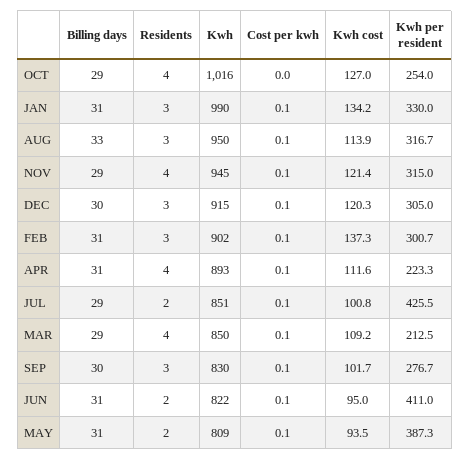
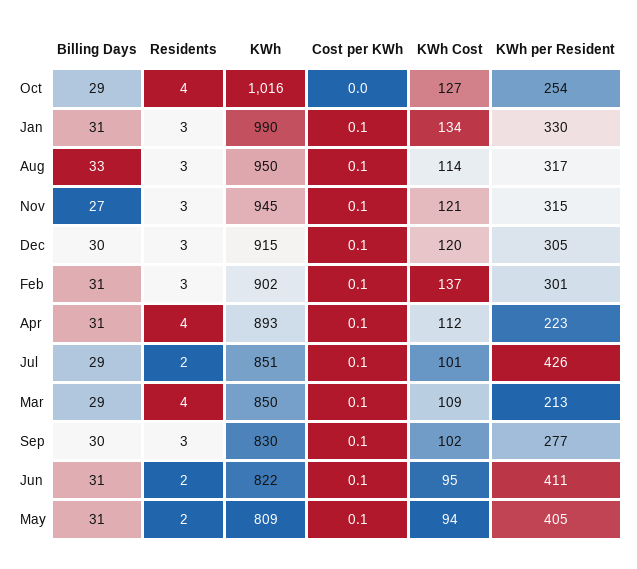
Billing days, NOV: 29 -> 27
Residents, NOV: 4 -> 3
Kwh per resident, MAY: 387.3 -> 405

